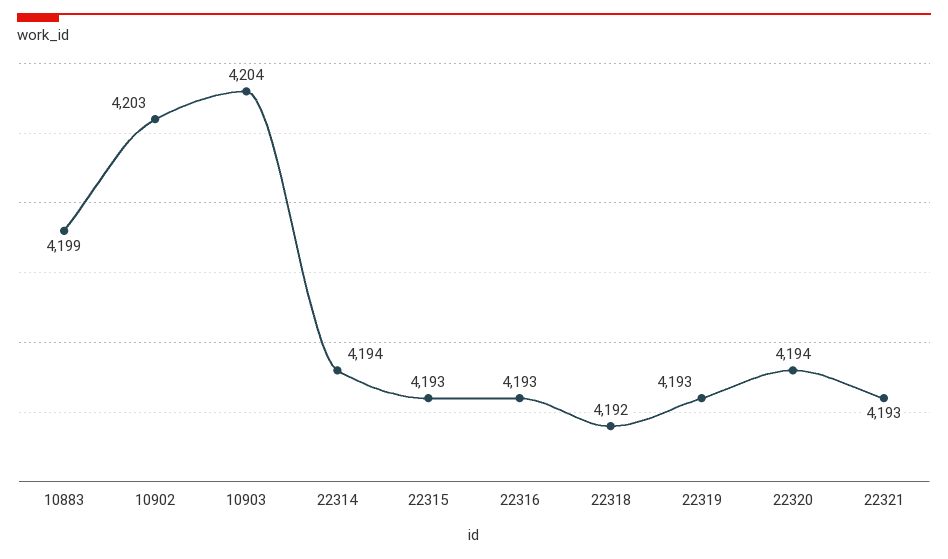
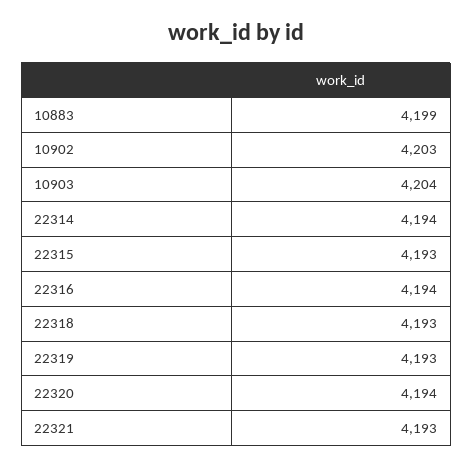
22316: 4193 -> 4194
22318: 4192 -> 4193

